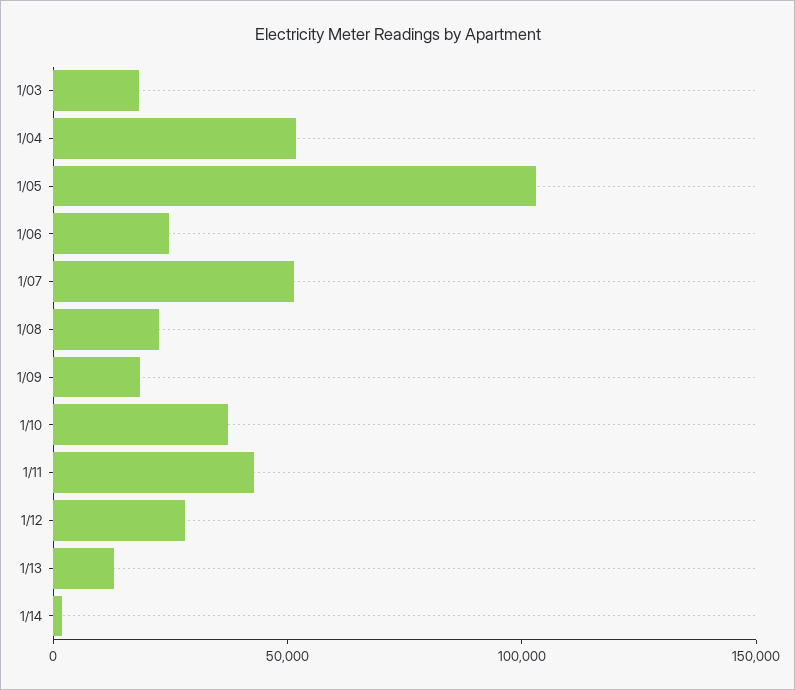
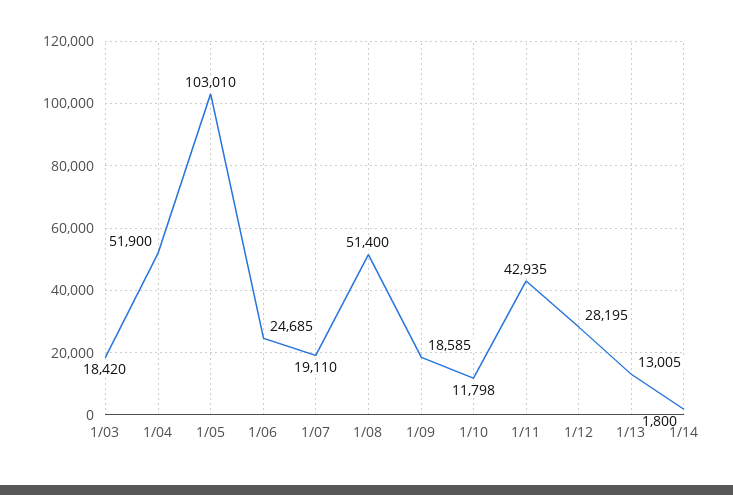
1/07: 50000 -> 19110
1/08: 20000 -> 51400
1/10: 40000 -> 11798

